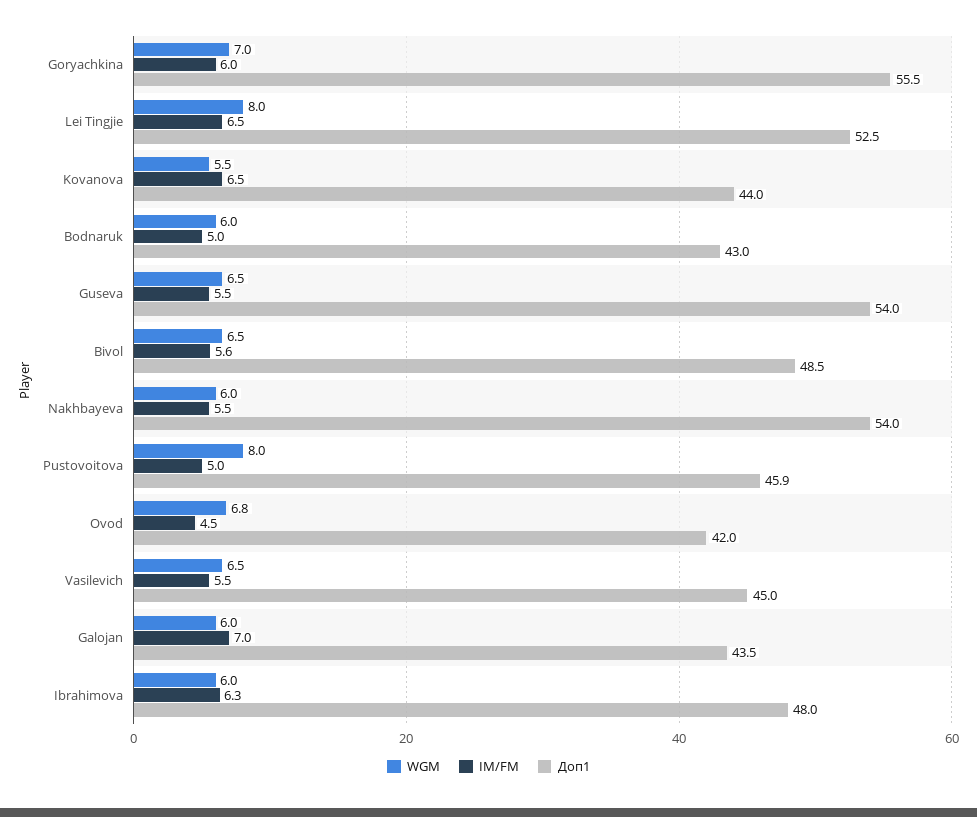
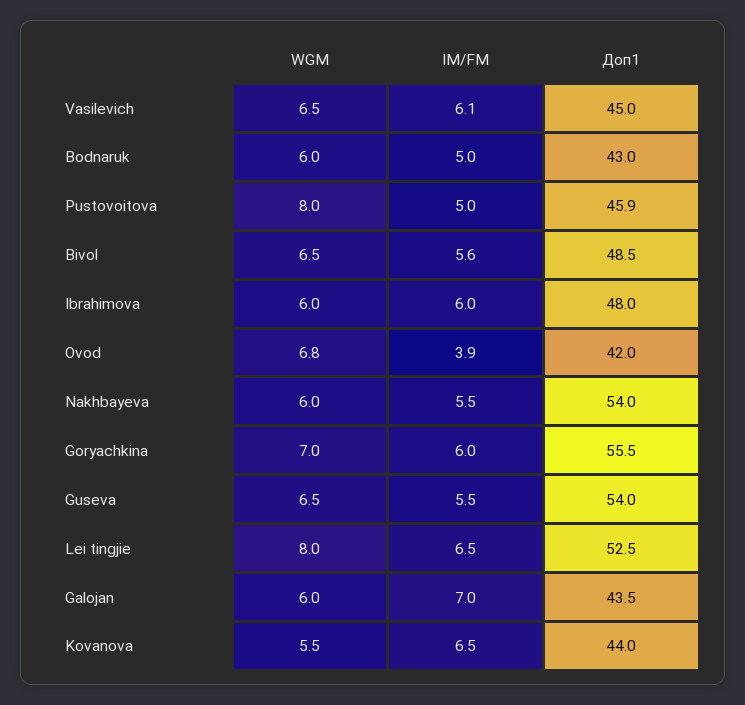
IM/FM, Ovod: 4.5 -> 3.9
IM/FM, Vasilevich: 5.5 -> 6.1
IM/FM, Ibrahimova: 6.3 -> 6

